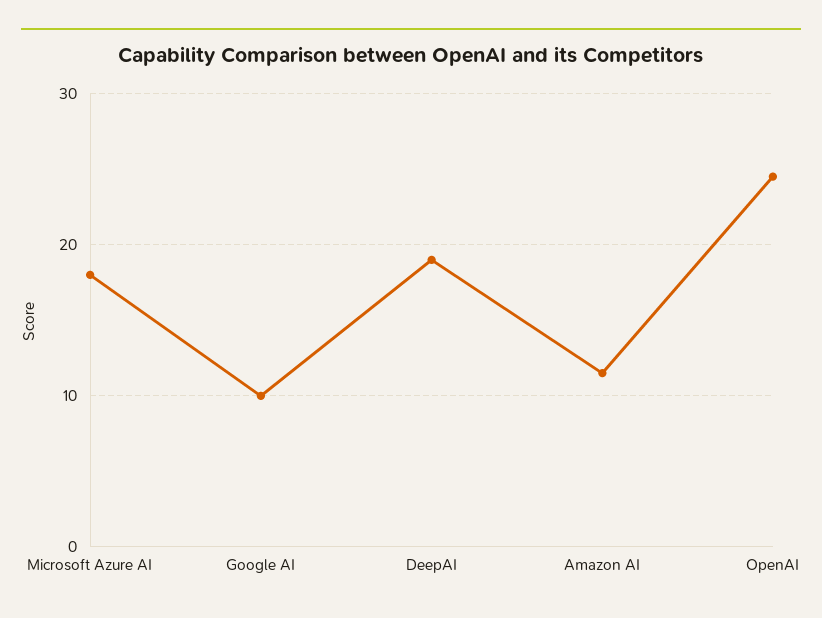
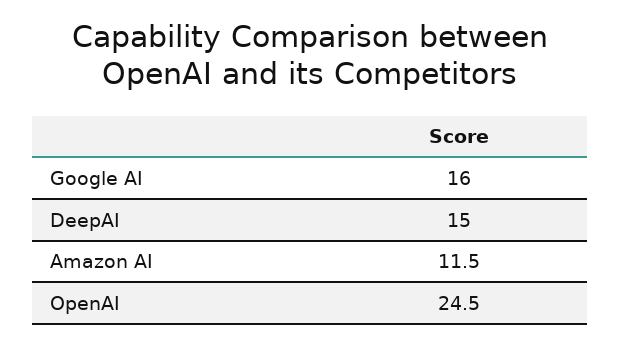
Microsoft Azure AI: 18 -> none
Google AI: 10 -> 16
DeepAI: 19 -> 15

